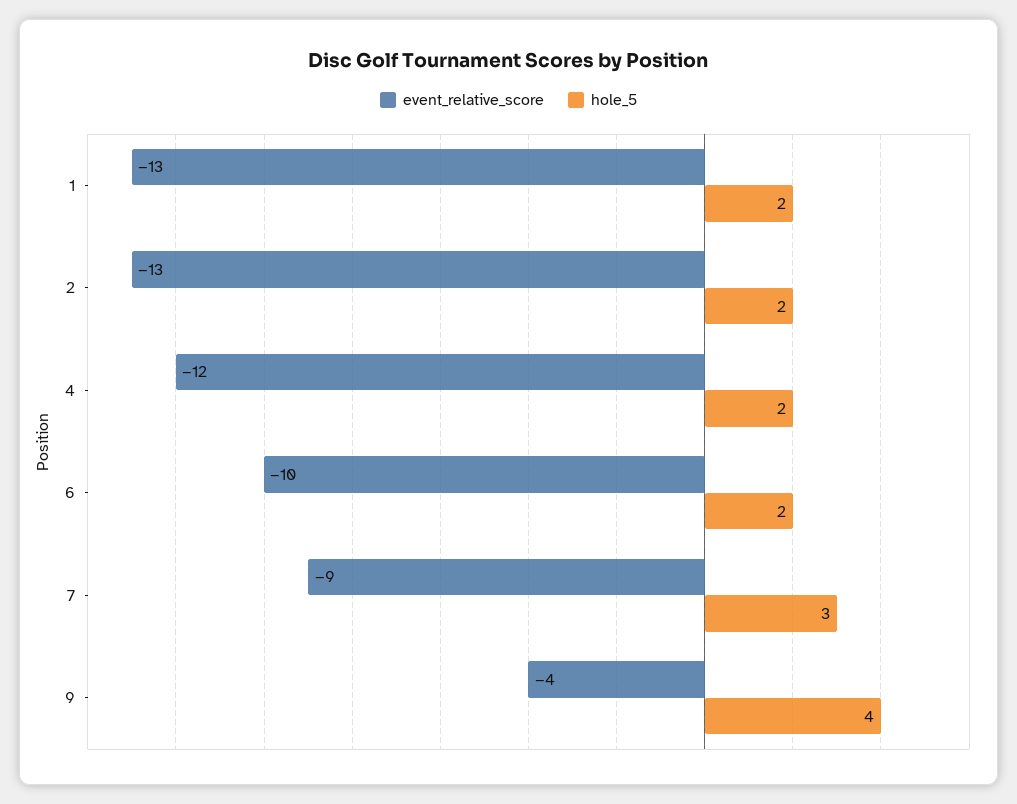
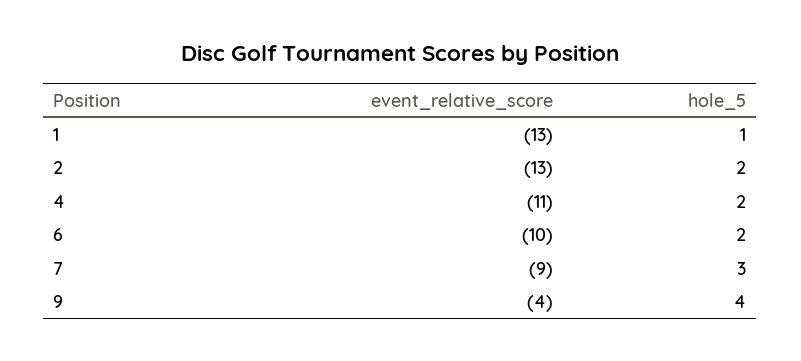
hole_5, 1: 2 -> 1
event_relative_score, 4: -12 -> -11

